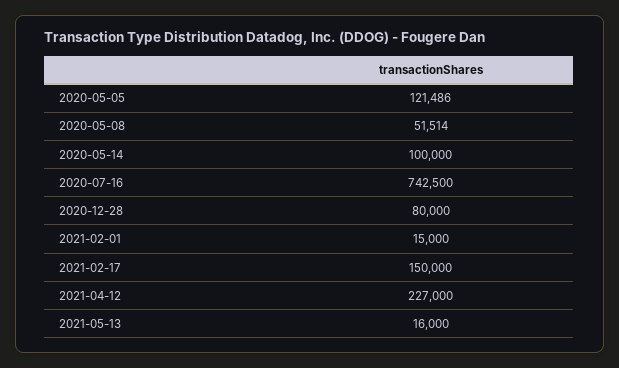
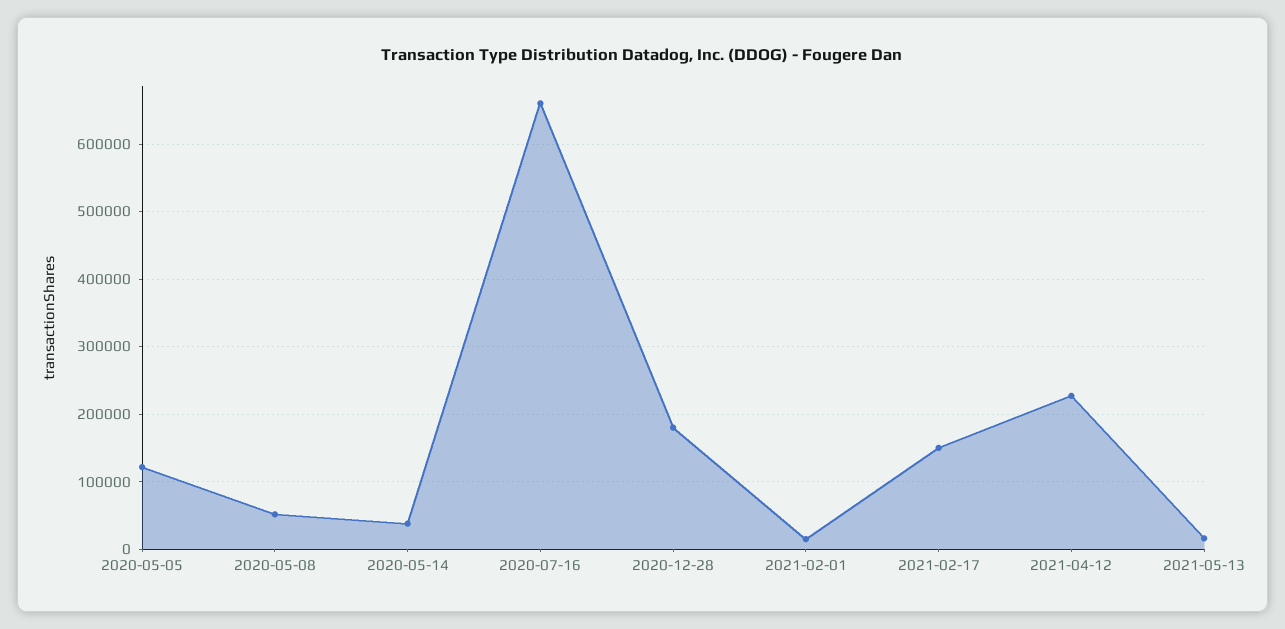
2020-05-14: 100000 -> 40000
2020-07-16: 742500 -> 660000
2020-12-28: 80000 -> 180000

